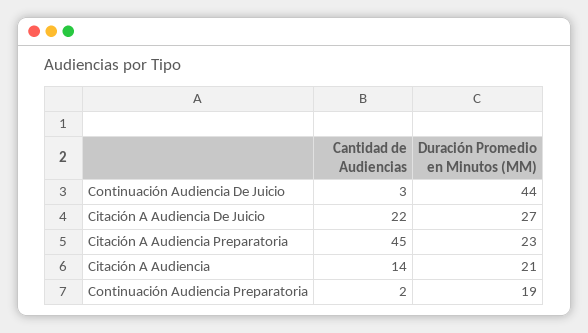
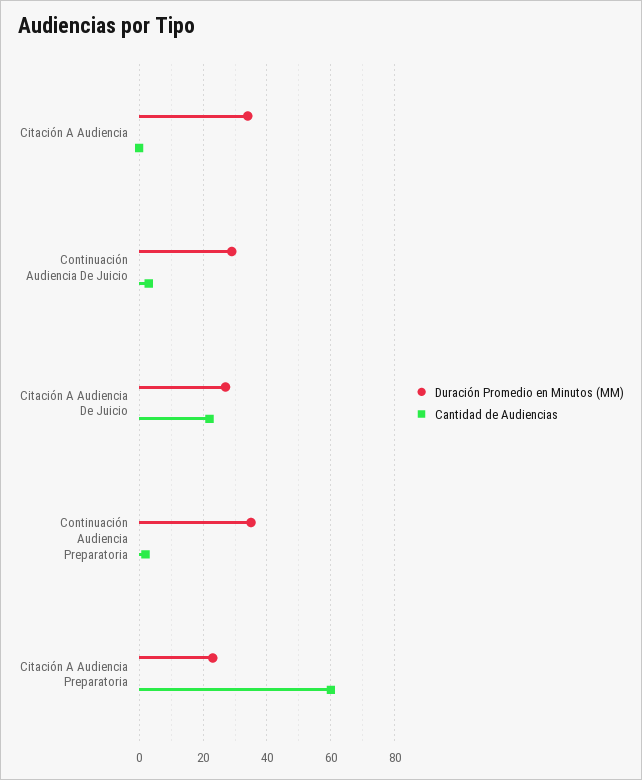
Duración Promedio en Minutos (MM), Continuación Audiencia De Juicio: 44 -> 30
Cantidad de Audiencias, Citación A Audiencia Preparatoria: 45 -> 60
Cantidad de Audiencias, Citación A Audiencia: 14 -> 0
Duración Promedio en Minutos (MM), Citación A Audiencia: 21 -> 35
Duración Promedio en Minutos (MM), Continuación Audiencia Preparatoria: 19 -> 35

